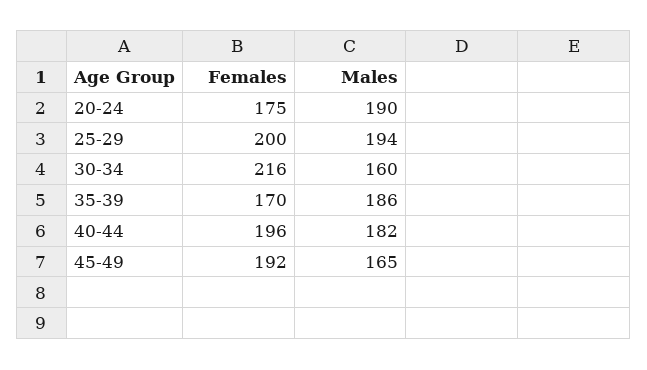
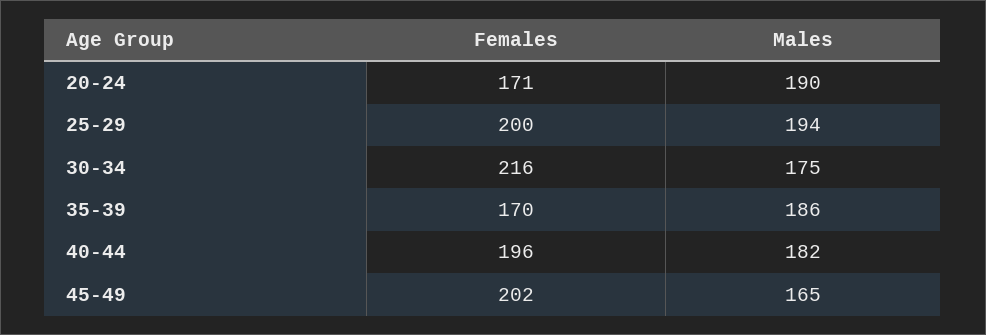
Females, 20-24: 175 -> 171
Males, 30-34: 160 -> 175
Females, 45-49: 192 -> 202

